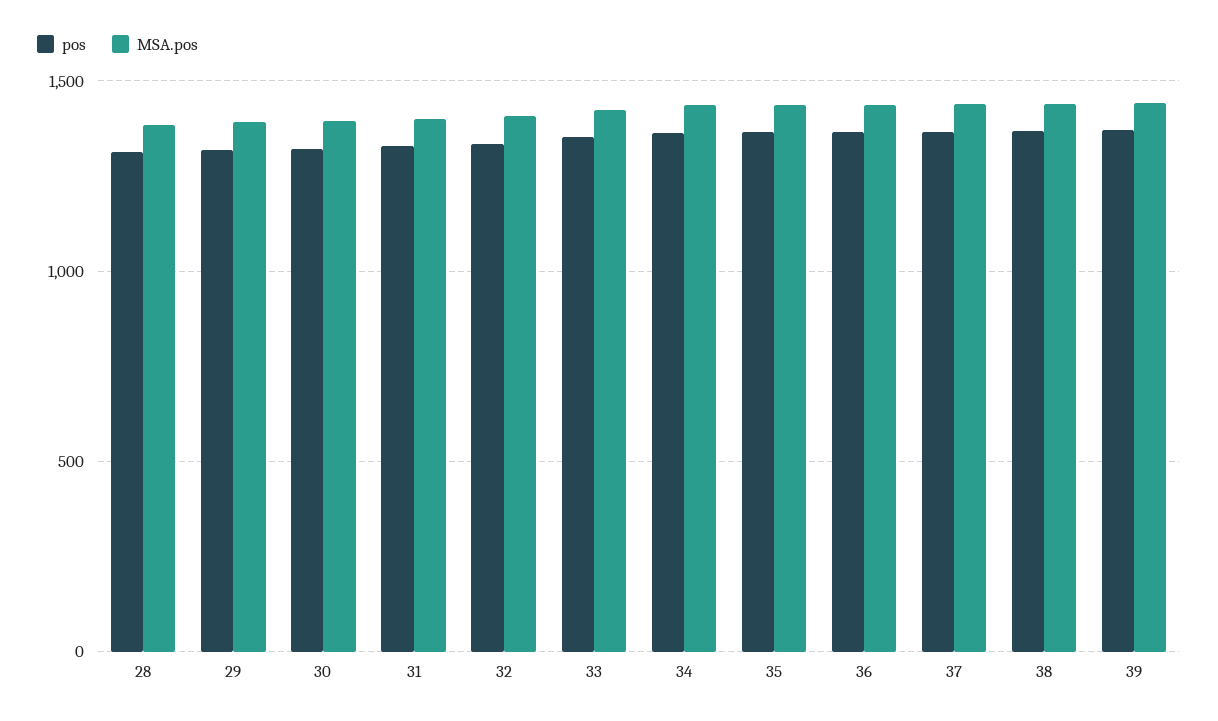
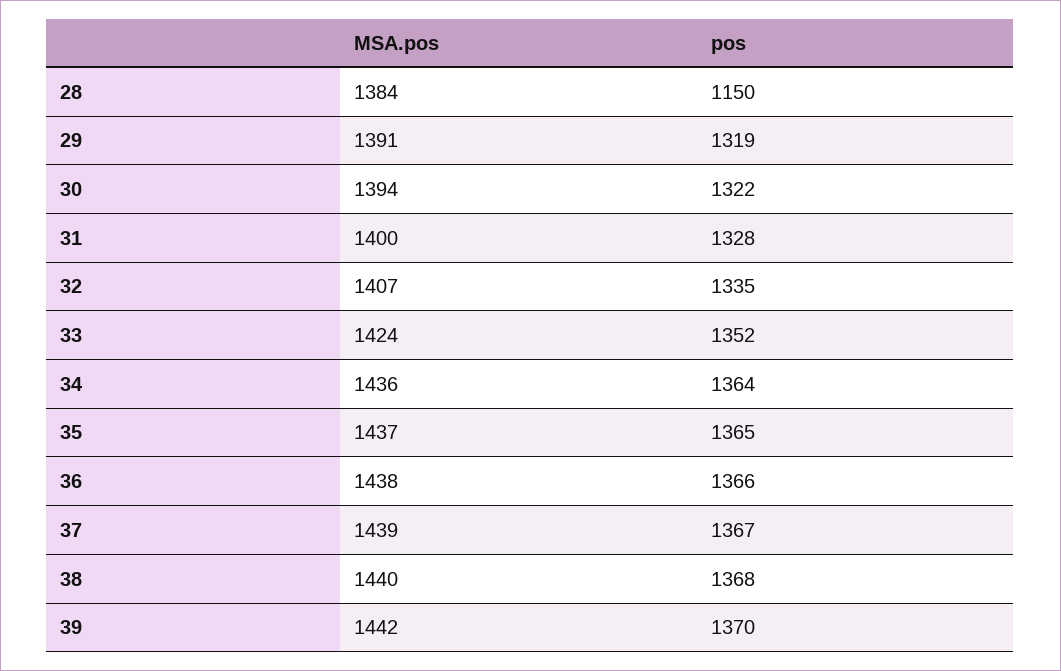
pos, 28: 1300 -> 1150

